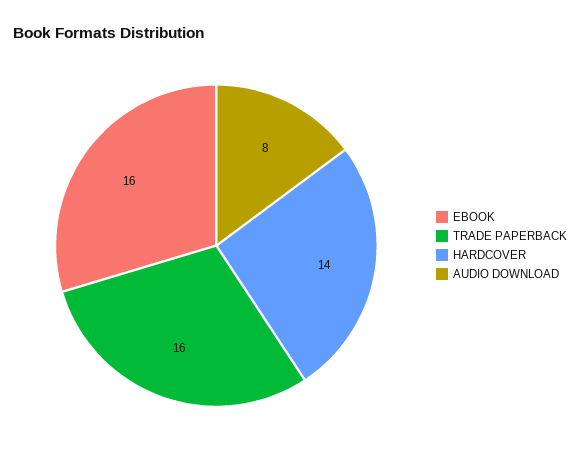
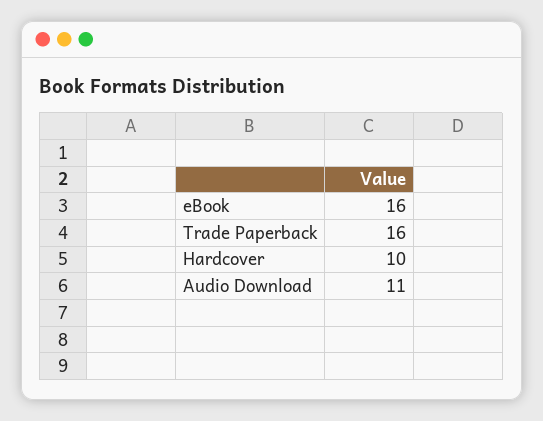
HARDCOVER: 14 -> 10
AUDIO DOWNLOAD: 8 -> 11

